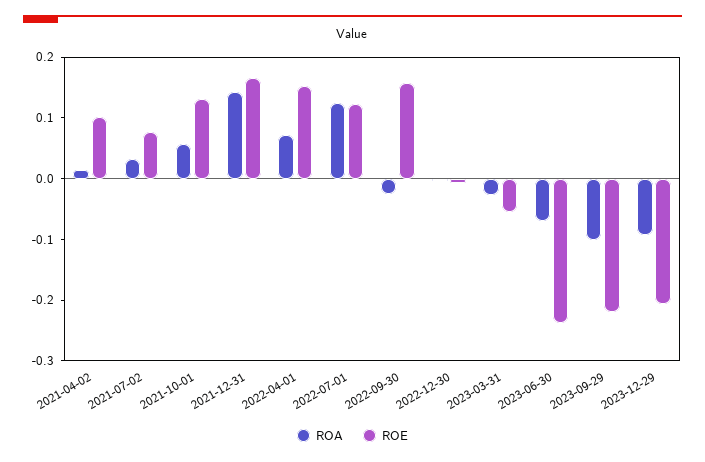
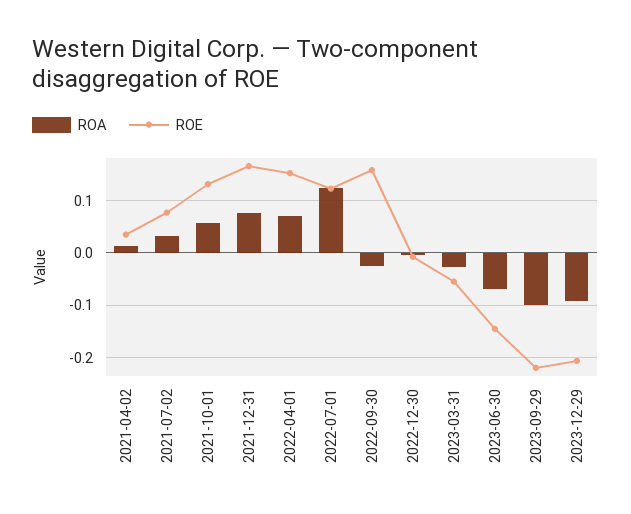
ROE, 2021-04-02: 0.1 -> 0.04
ROA, 2021-12-31: 0.14 -> 0.08
ROE, 2023-06-30: -0.24 -> -0.14

